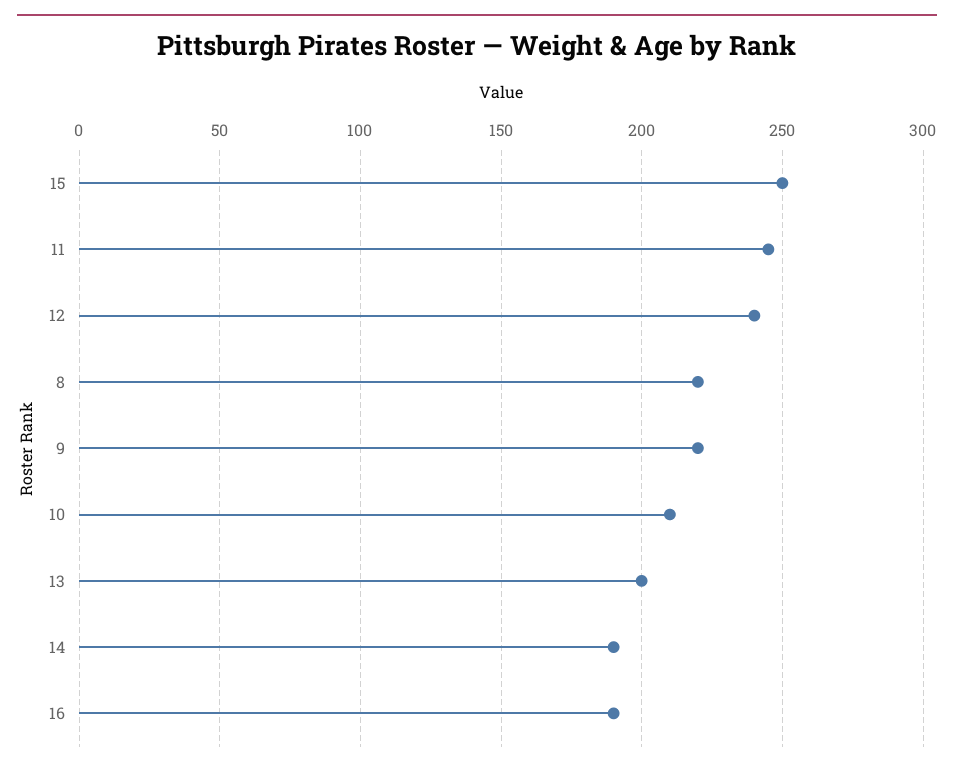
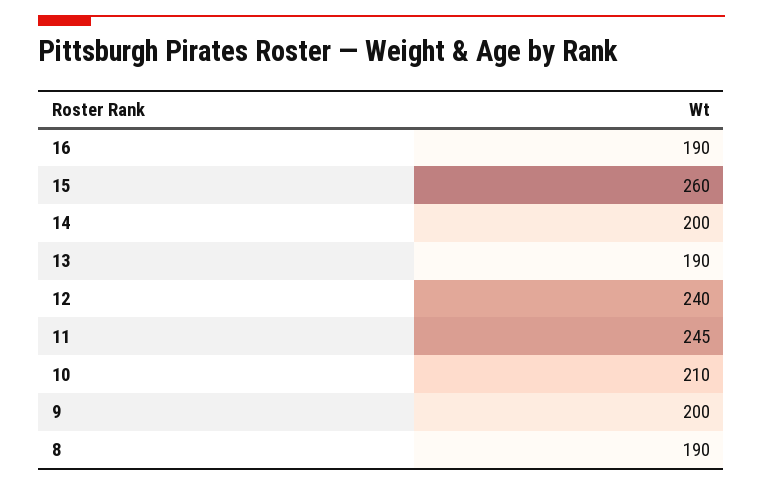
15: 250 -> 260
8: 220 -> 190
9: 220 -> 200
13: 200 -> 190
14: 190 -> 200

